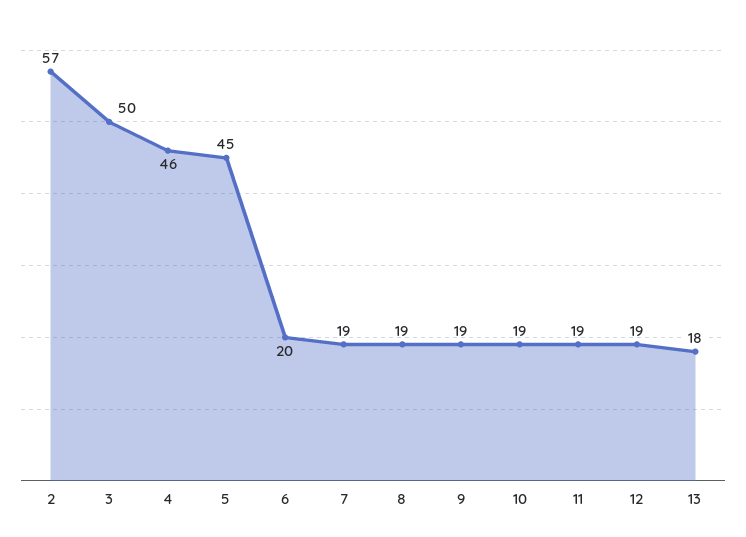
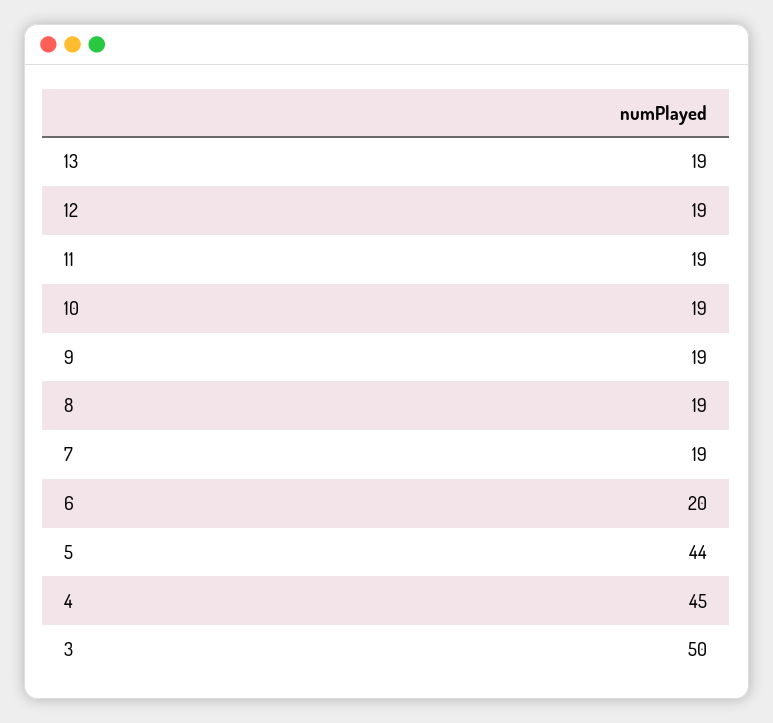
2: 57 -> none
4: 46 -> 45
5: 45 -> 44
13: 18 -> 19

